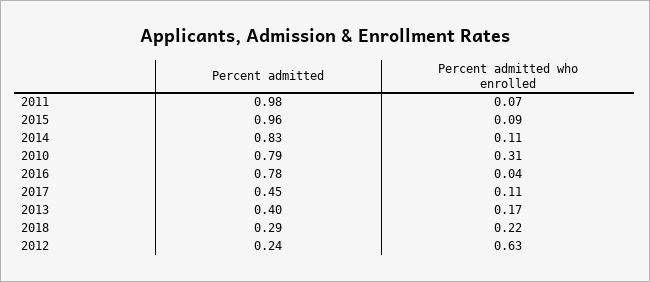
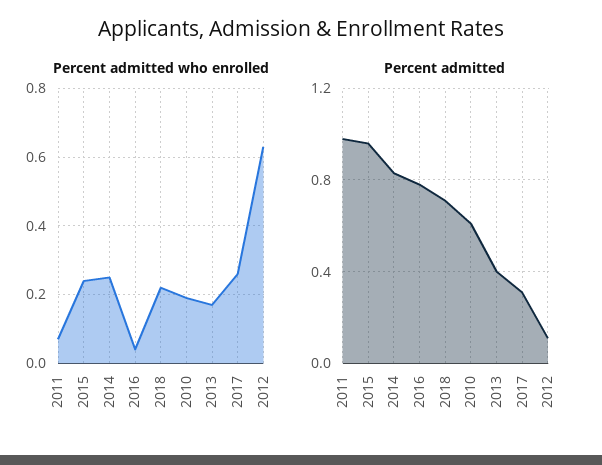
Percent admitted who enrolled, 2015: 0.09 -> 0.25
Percent admitted who enrolled, 2014: 0.11 -> 0.25
Percent admitted, 2010: 0.79 -> 0.6
Percent admitted who enrolled, 2010: 0.31 -> 0.2
Percent admitted, 2017: 0.45 -> 0.3
Percent admitted who enrolled, 2017: 0.11 -> 0.25
Percent admitted, 2018: 0.29 -> 0.7
Percent admitted, 2012: 0.24 -> 0.1

